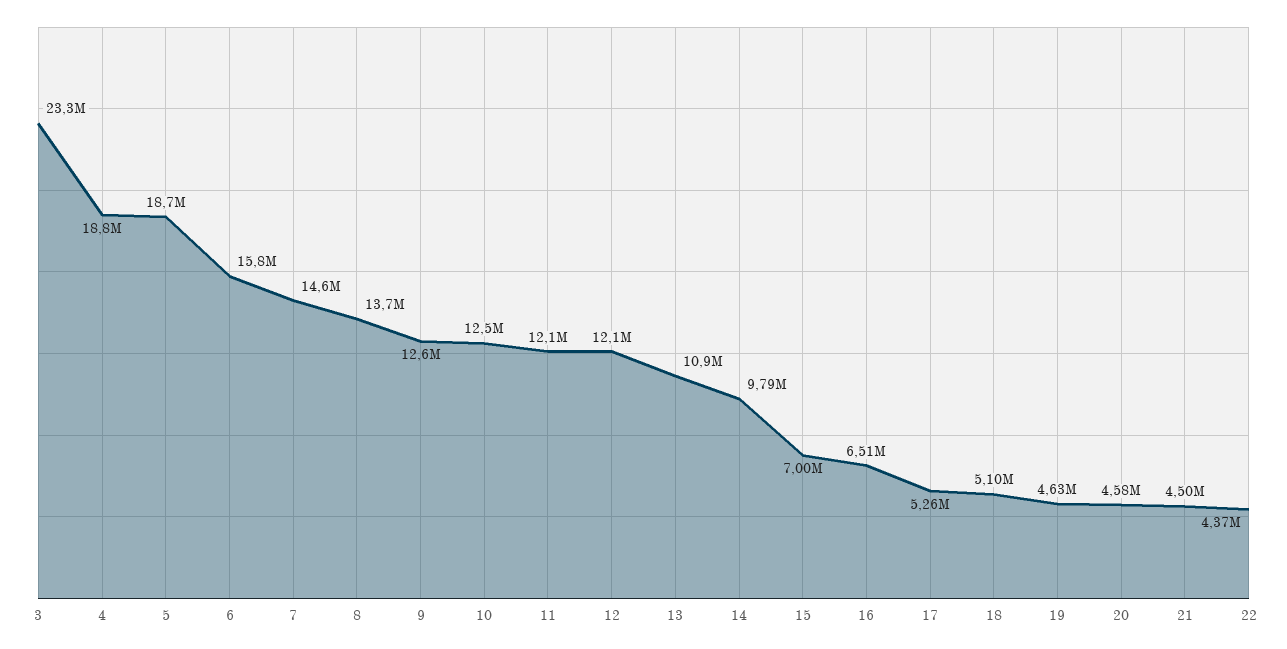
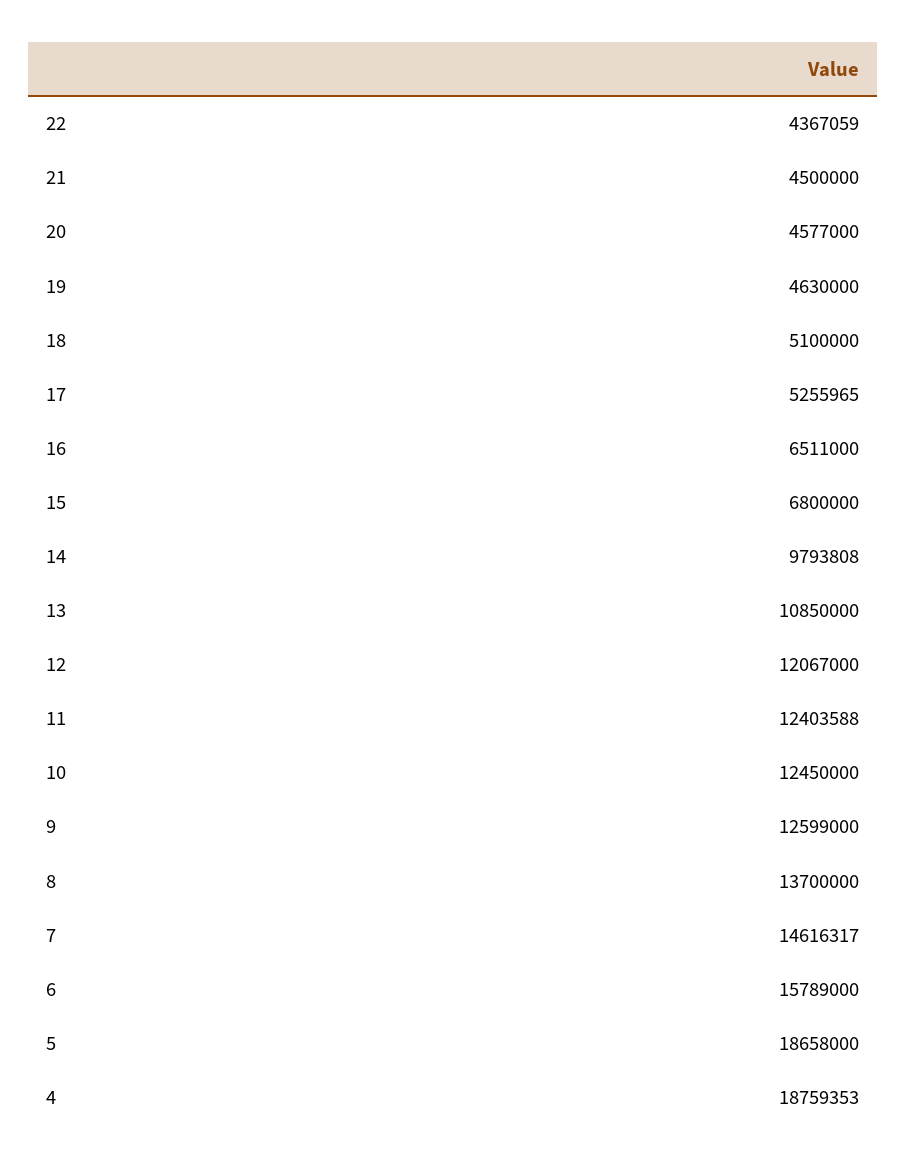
3: 23300000 -> none
11: 12100000 -> 12403588
15: 7000000 -> 6800000

